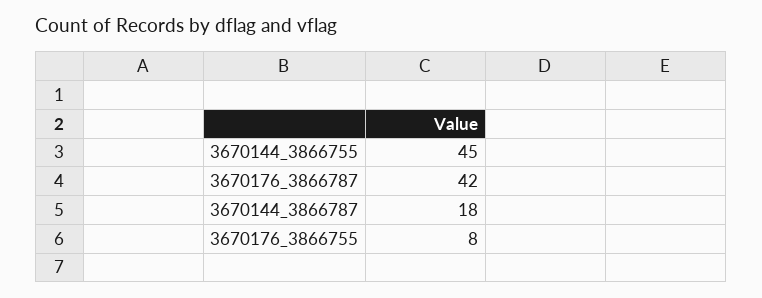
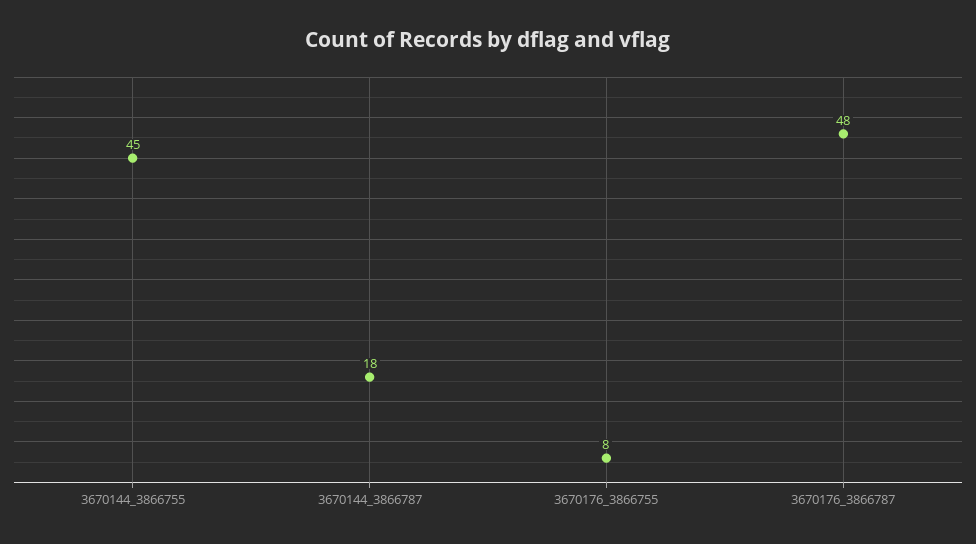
3670176_3866787: 42 -> 48

